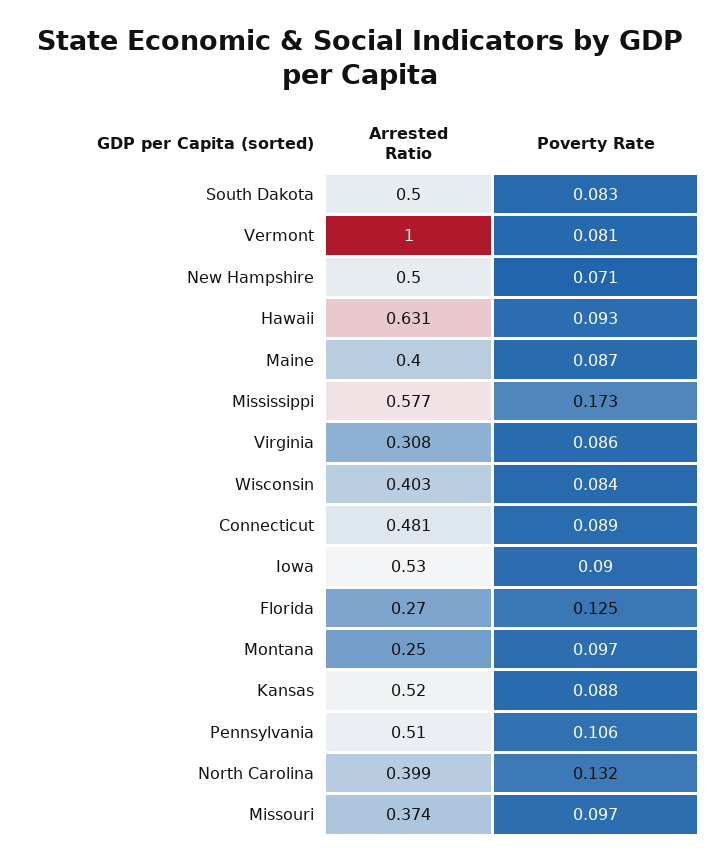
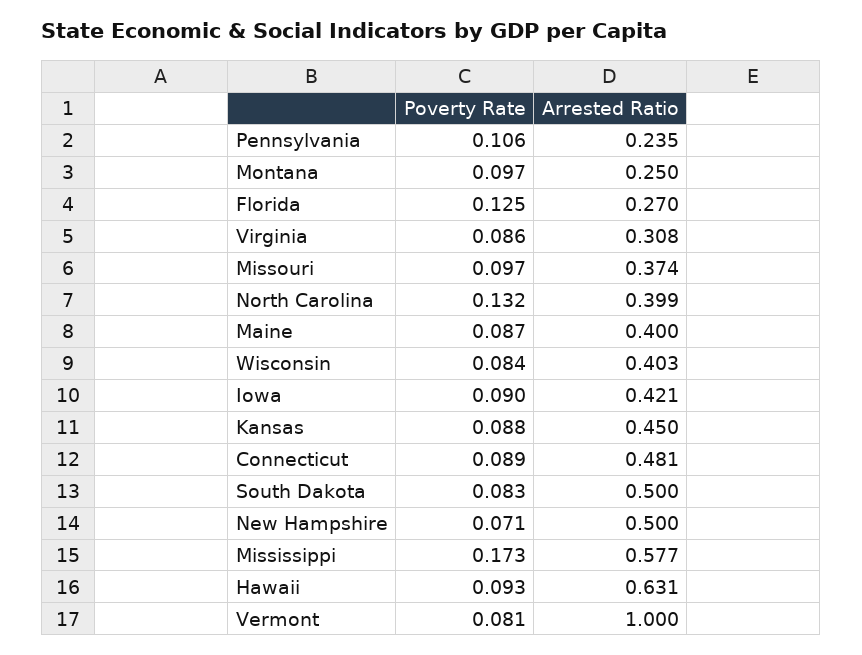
Arrested Ratio, Iowa: 0.53 -> 0.421
Arrested Ratio, Kansas: 0.52 -> 0.45
Arrested Ratio, Pennsylvania: 0.51 -> 0.235

